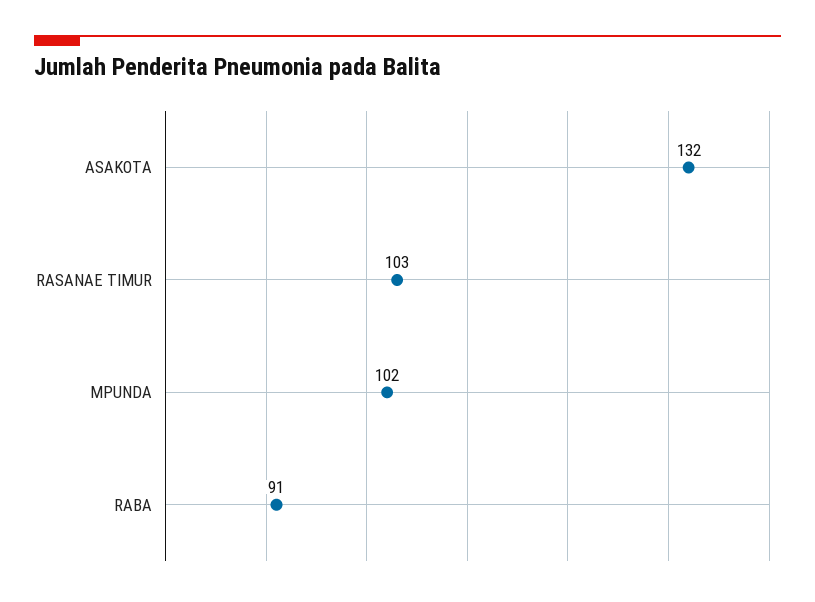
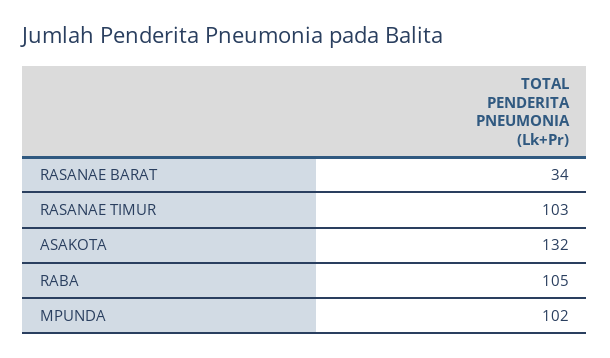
RABA: 91 -> 105
RASANAE BARAT: none -> 34

